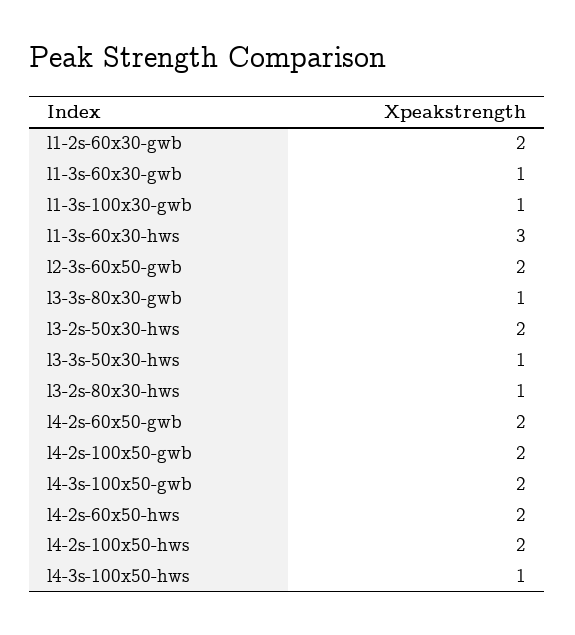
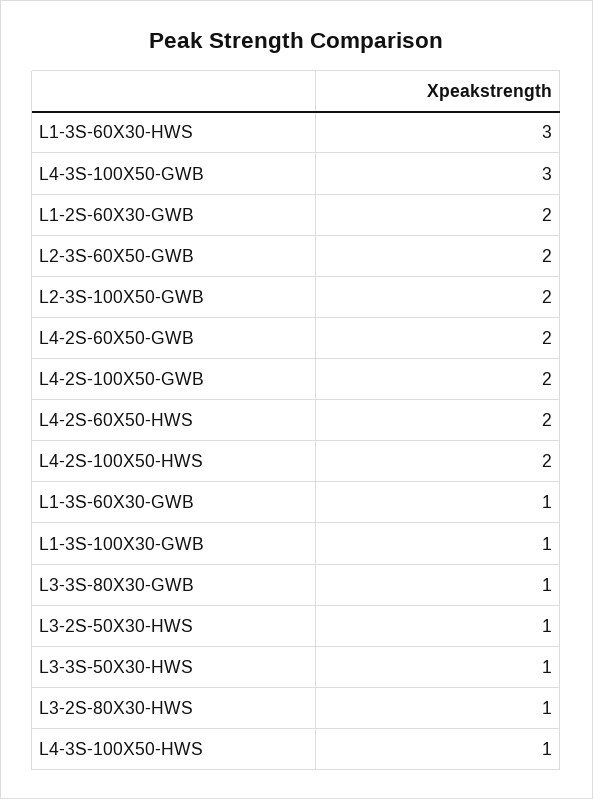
l3-2s-50x30-hws: 2 -> 1
l4-3s-100x50-gwb: 2 -> 3
L2-3S-100X50-GWB: none -> 2

